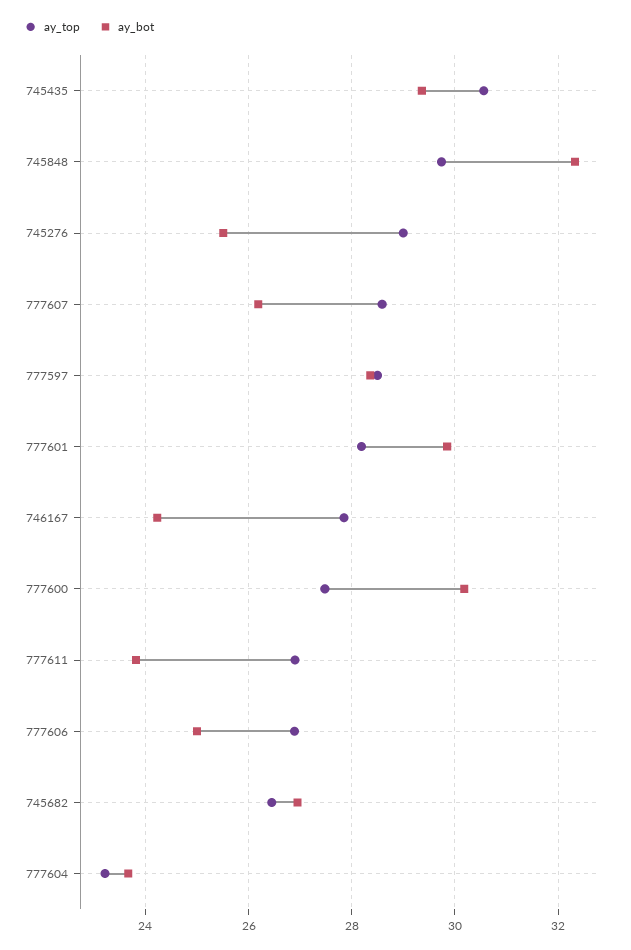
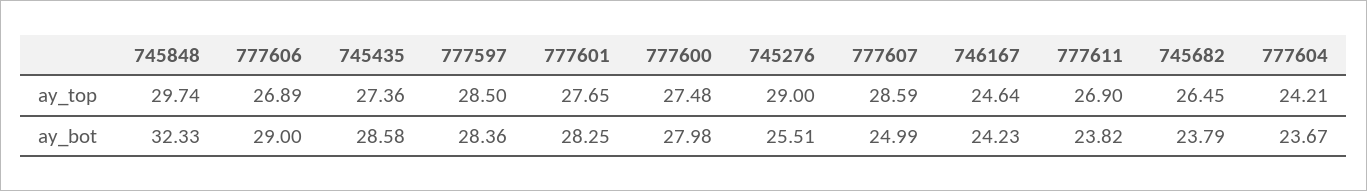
ay_top, 745435: 30.6 -> 27.36
ay_bot, 745435: 29.4 -> 28.58
ay_bot, 777607: 26.2 -> 24.99
ay_top, 777601: 28.2 -> 27.65
ay_bot, 777601: 29.8 -> 28.25
ay_top, 746167: 27.8 -> 24.64
ay_bot, 777600: 30.2 -> 27.98
ay_bot, 777606: 25 -> 29
ay_bot, 745682: 27 -> 23.79
ay_top, 777604: 23.2 -> 24.21

